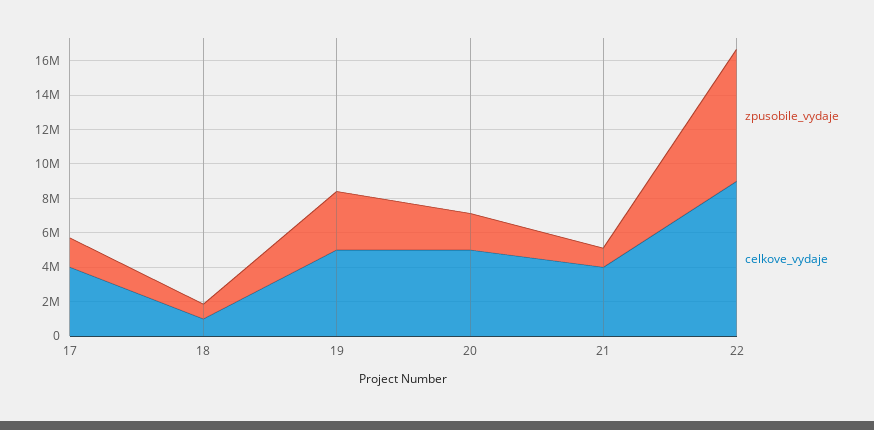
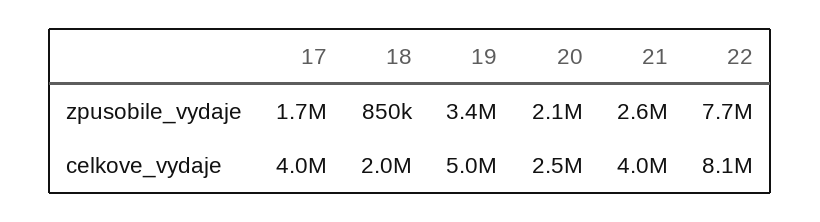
celkove_vydaje, 18: 1000000 -> 2000000
celkove_vydaje, 20: 5000000 -> 2500000
zpusobile_vydaje, 21: 1000000 -> 2600000
celkove_vydaje, 22: 9000000 -> 8100000

